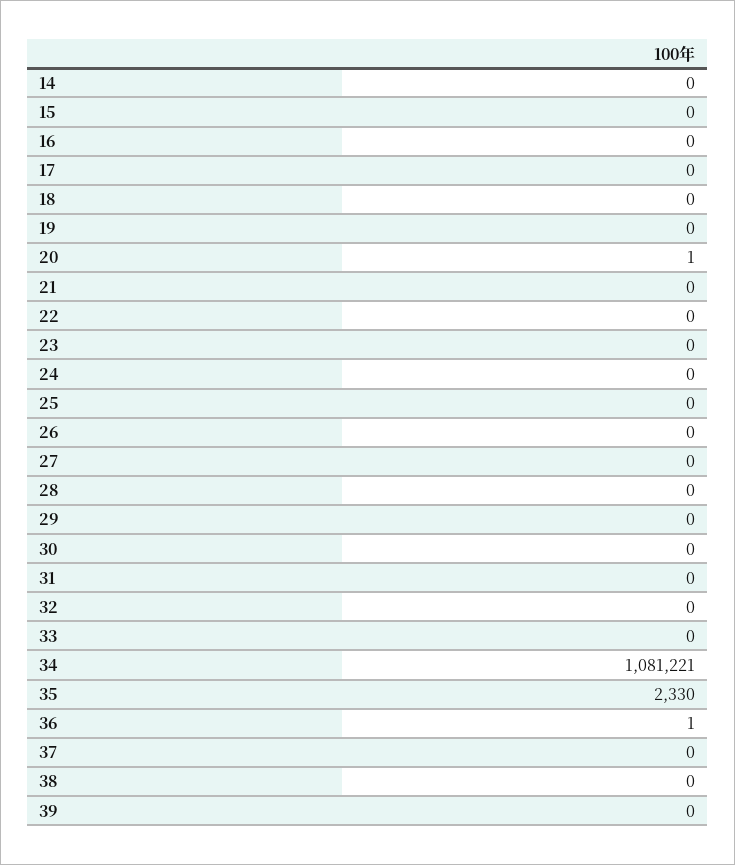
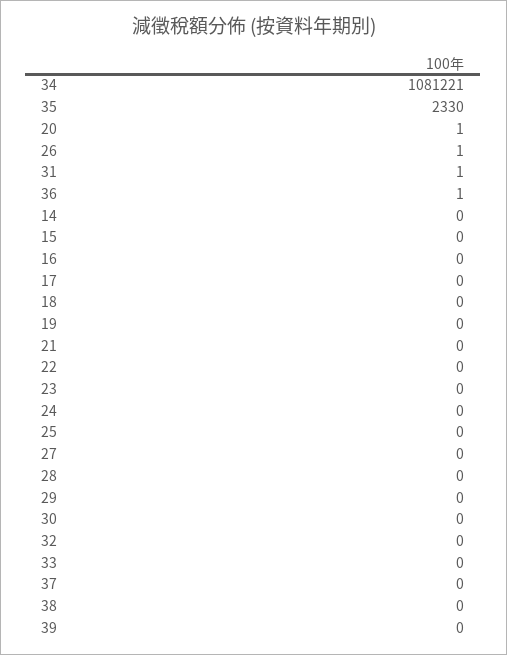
26: 0 -> 1
31: 0 -> 1

